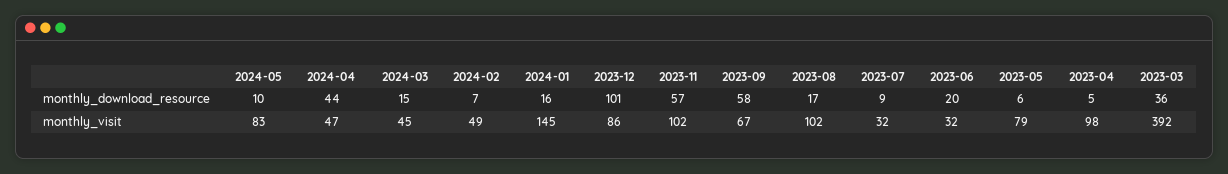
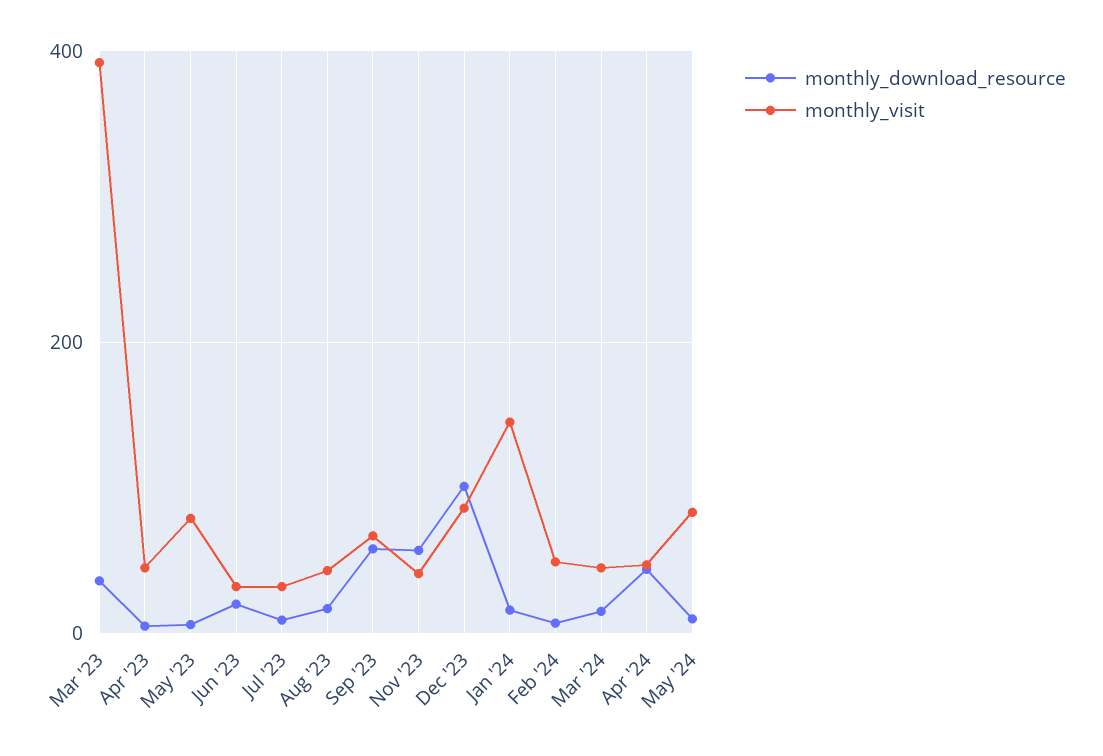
monthly_visit, 2023-11: 102 -> 40
monthly_visit, 2023-08: 102 -> 40
monthly_visit, 2023-04: 98 -> 40

